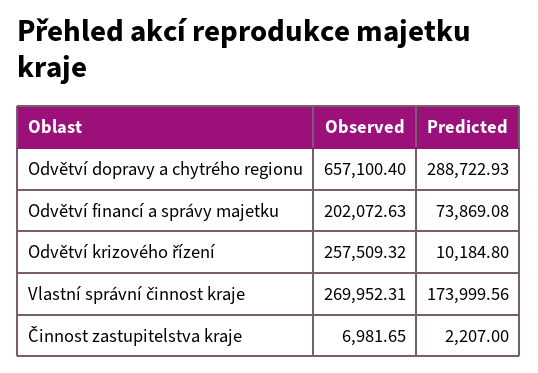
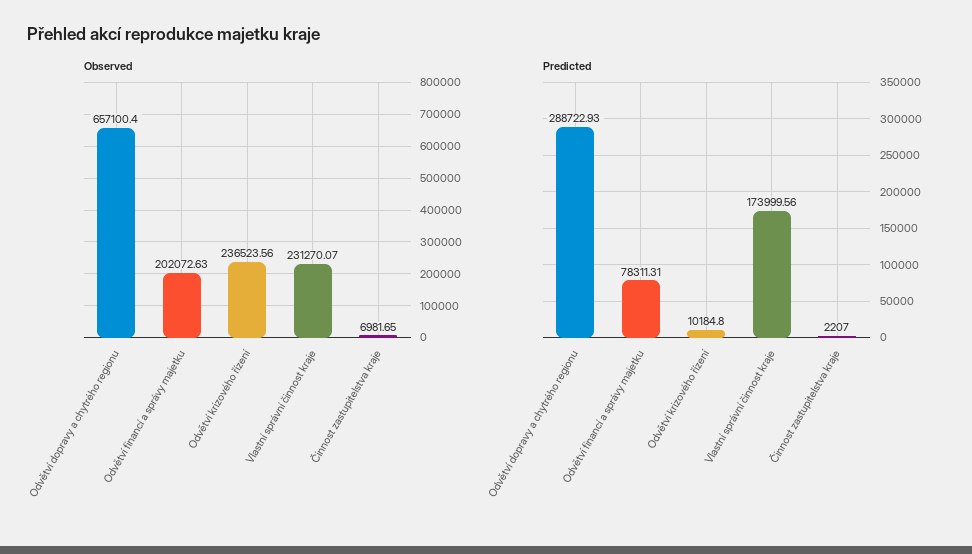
Predicted, Odvětví financí a správy majetku: 73869.08 -> 78311.31
Observed, Odvětví krizového řízení: 257509.32 -> 236523.56
Observed, Vlastní správní činnost kraje: 269952.31 -> 231270.07

